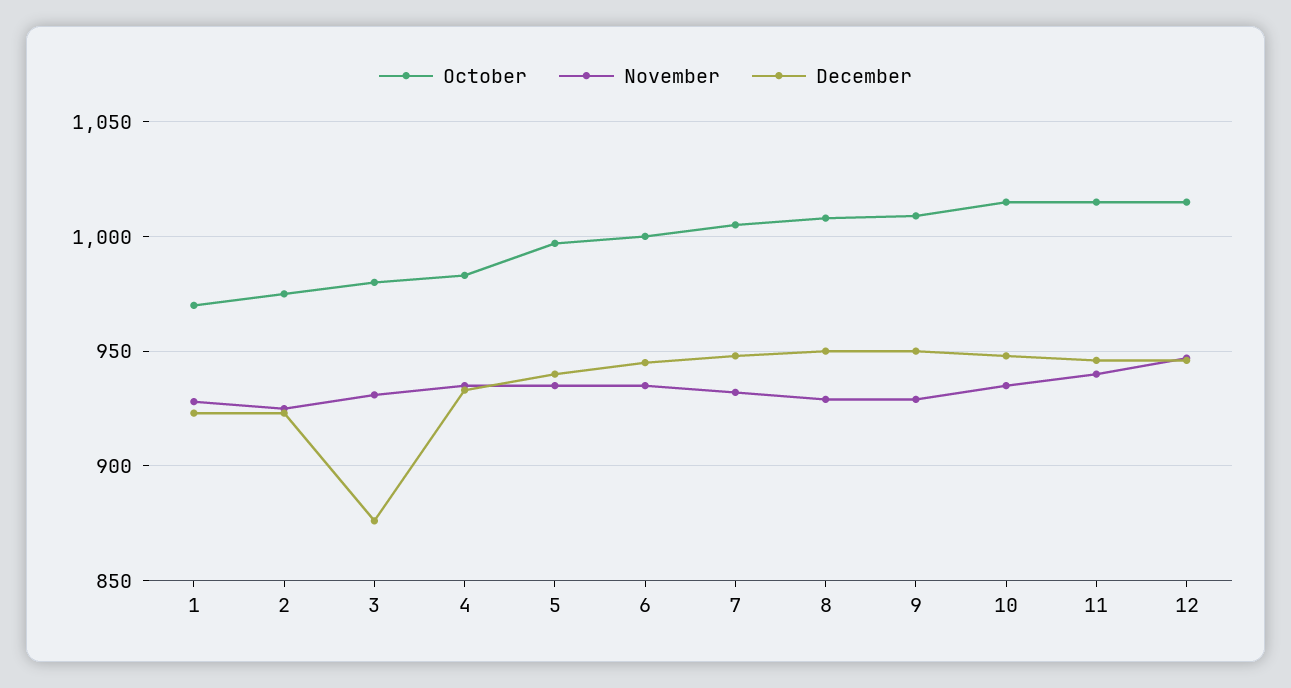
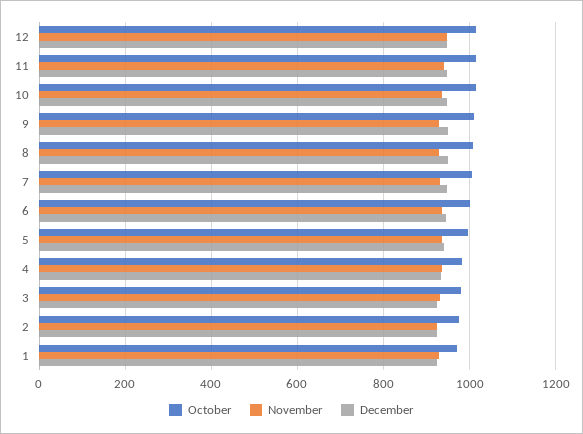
December, 3: 875 -> 920

